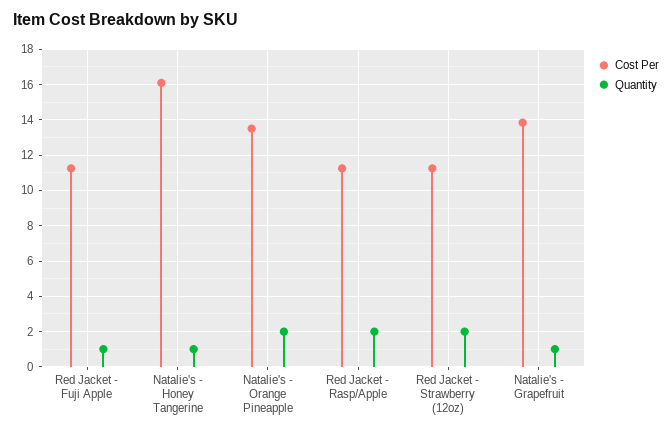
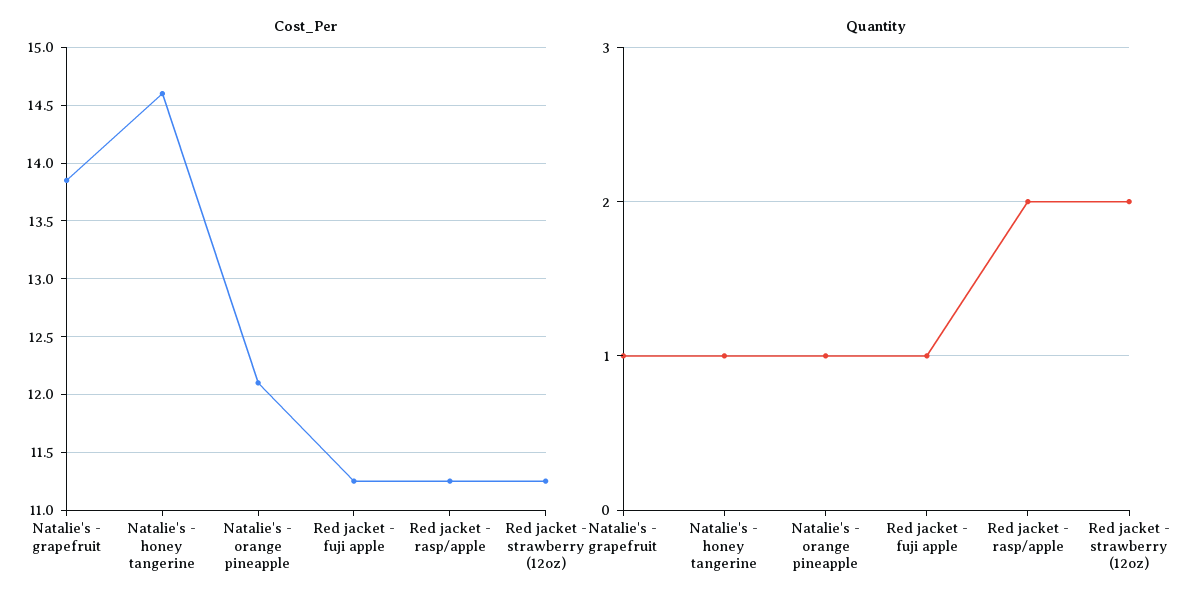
Cost Per, Natalie's - Honey Tangerine: 16 -> 14.6
Cost Per, Natalie's - Orange Pineapple: 13.5 -> 12.1
Quantity, Natalie's - Orange Pineapple: 2 -> 1

